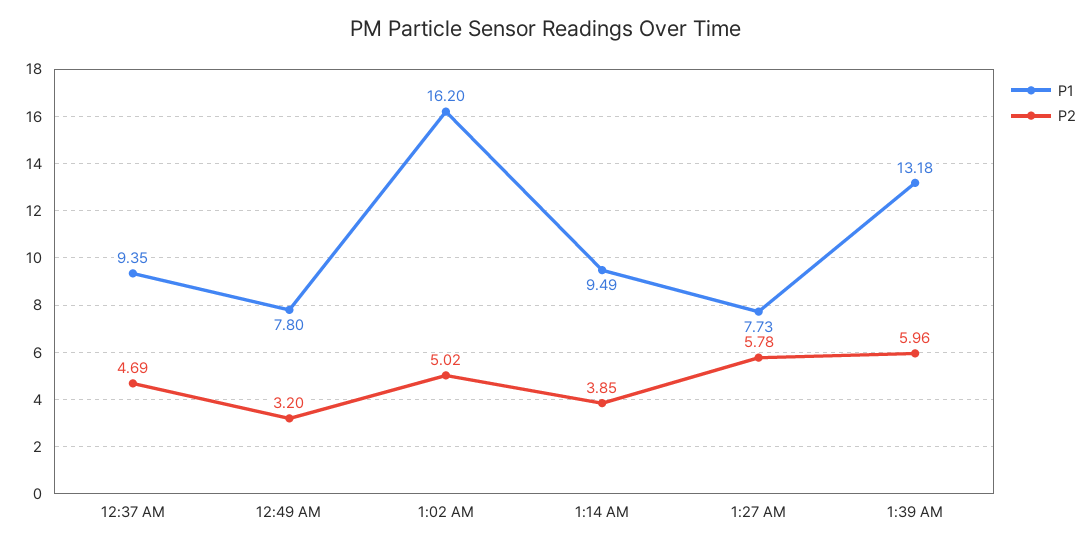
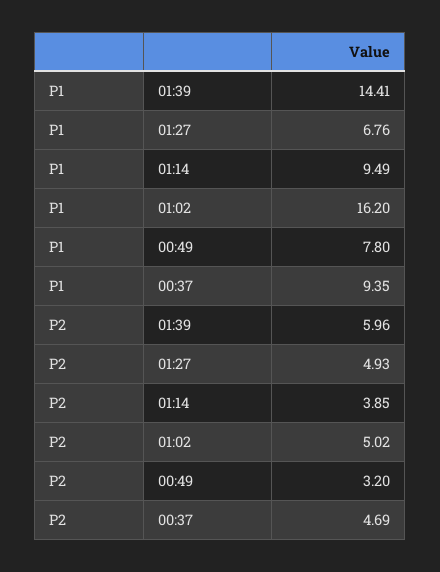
P1, 1:27 AM: 7.73 -> 6.76
P2, 1:27 AM: 5.78 -> 4.93
P1, 1:39 AM: 13.18 -> 14.41

